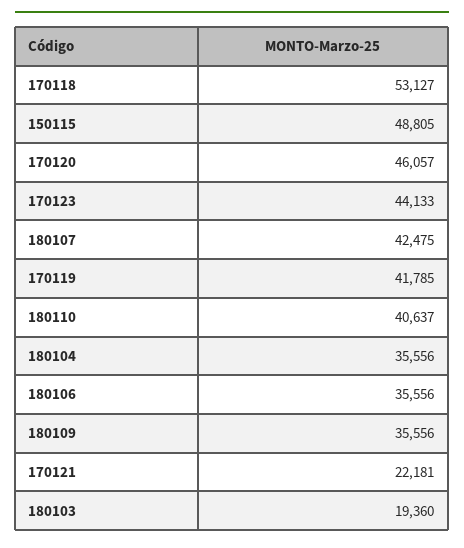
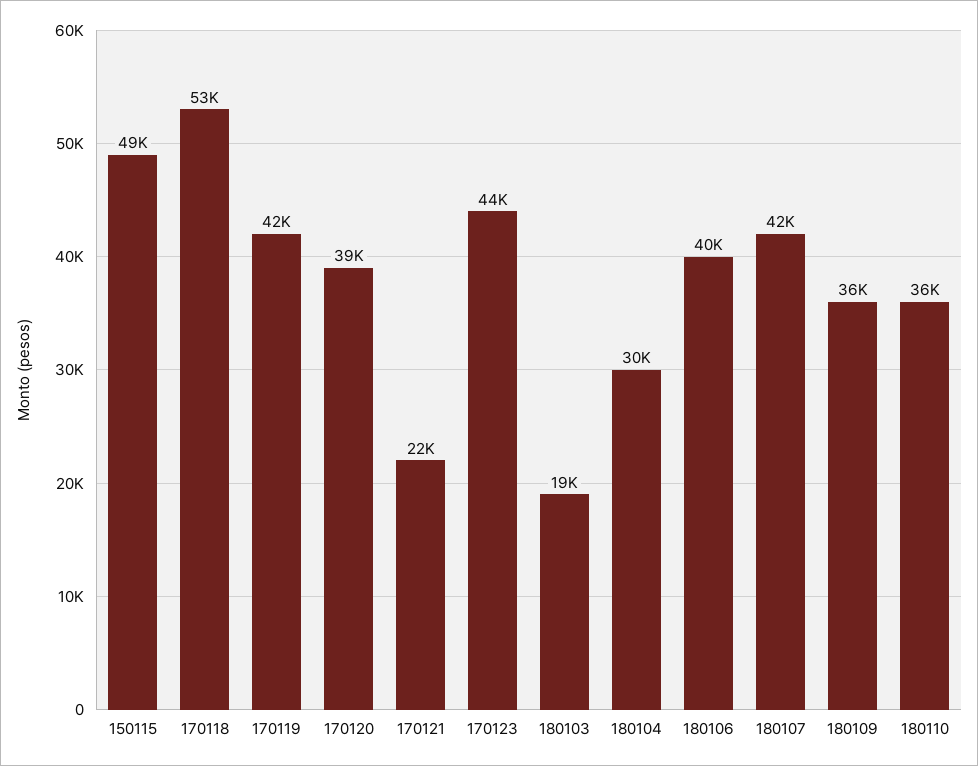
170120: 46057 -> 39000
180110: 40637 -> 36000
180104: 35556 -> 30000
180106: 35556 -> 40000

